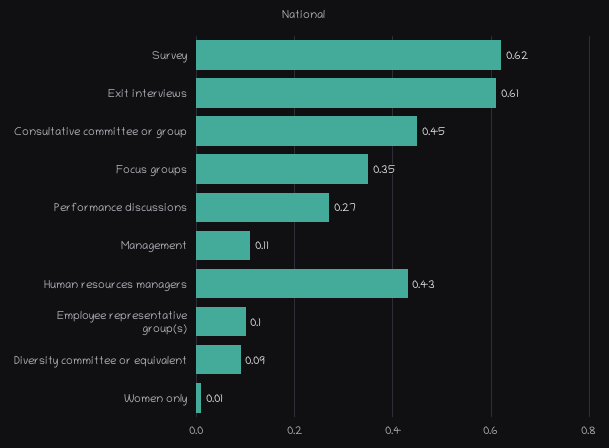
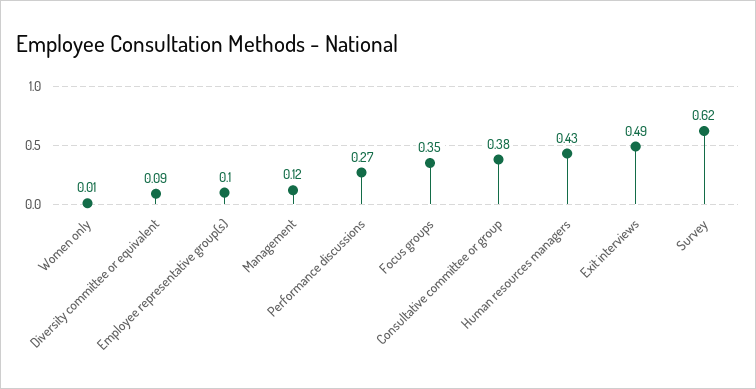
Exit interviews: 0.61 -> 0.49
Consultative committee or group: 0.45 -> 0.38
Management: 0.11 -> 0.12

